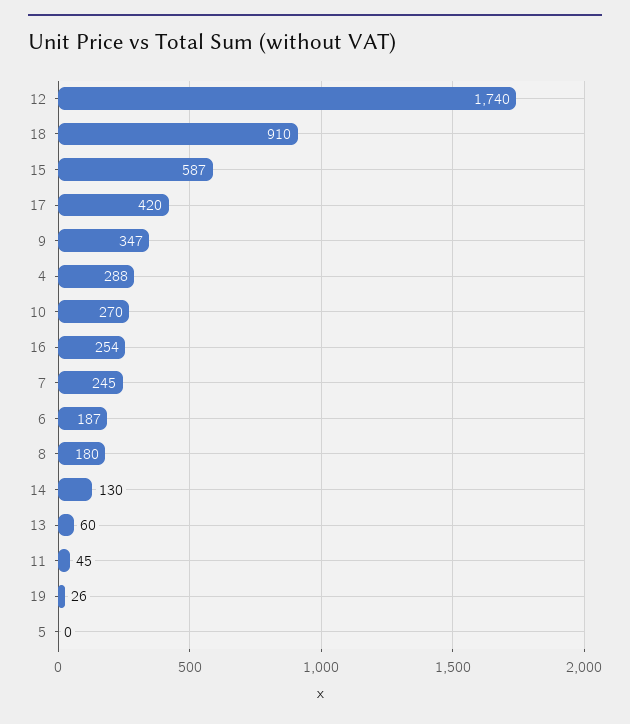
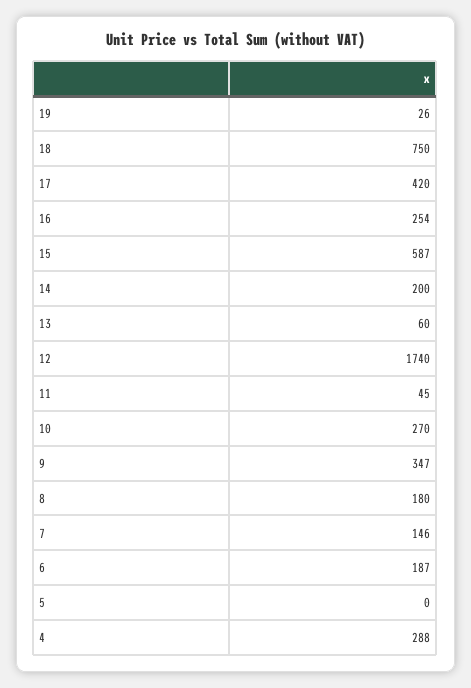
18: 910 -> 750
7: 245 -> 146
14: 130 -> 200

